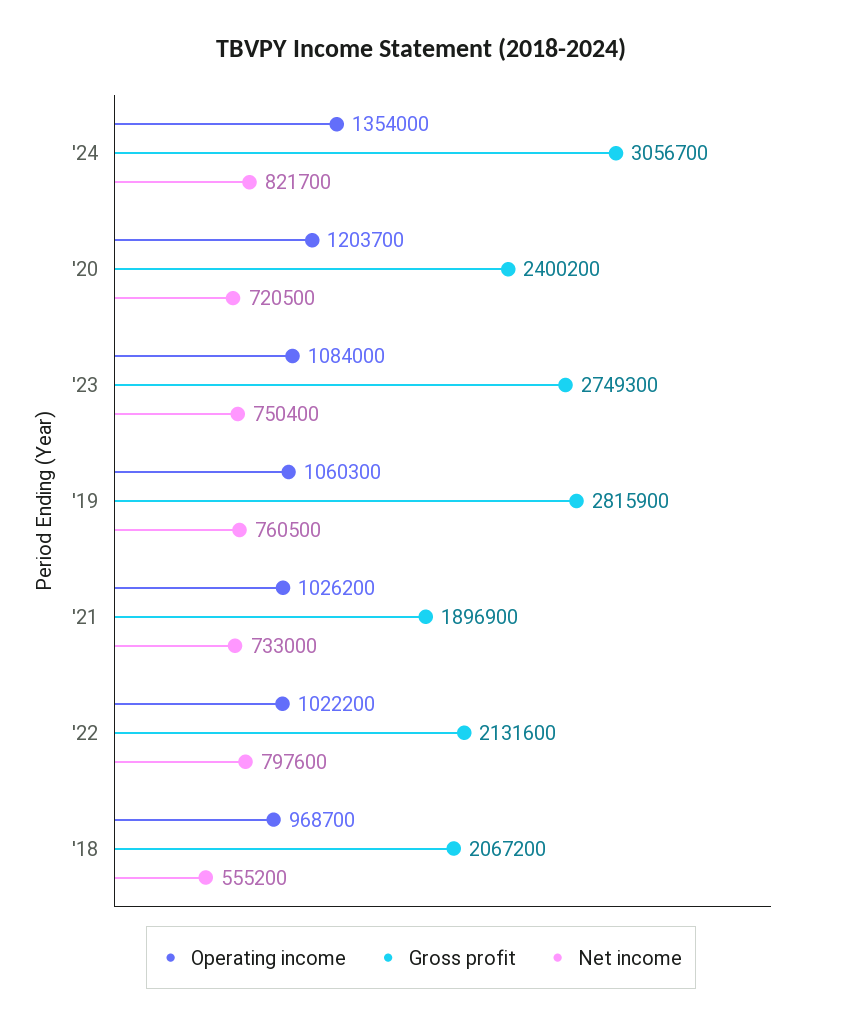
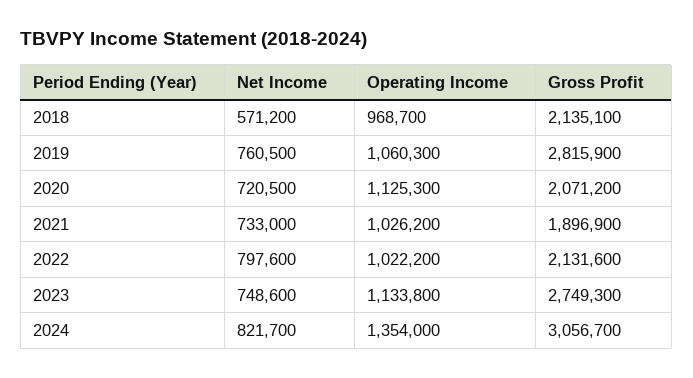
Operating income, '20: 1203700 -> 1125300
Gross profit, '20: 2400200 -> 2071200
Operating income, '23: 1084000 -> 1133800
Net income, '23: 750400 -> 748600
Gross profit, '18: 2067200 -> 2135100
Net income, '18: 555200 -> 571200

